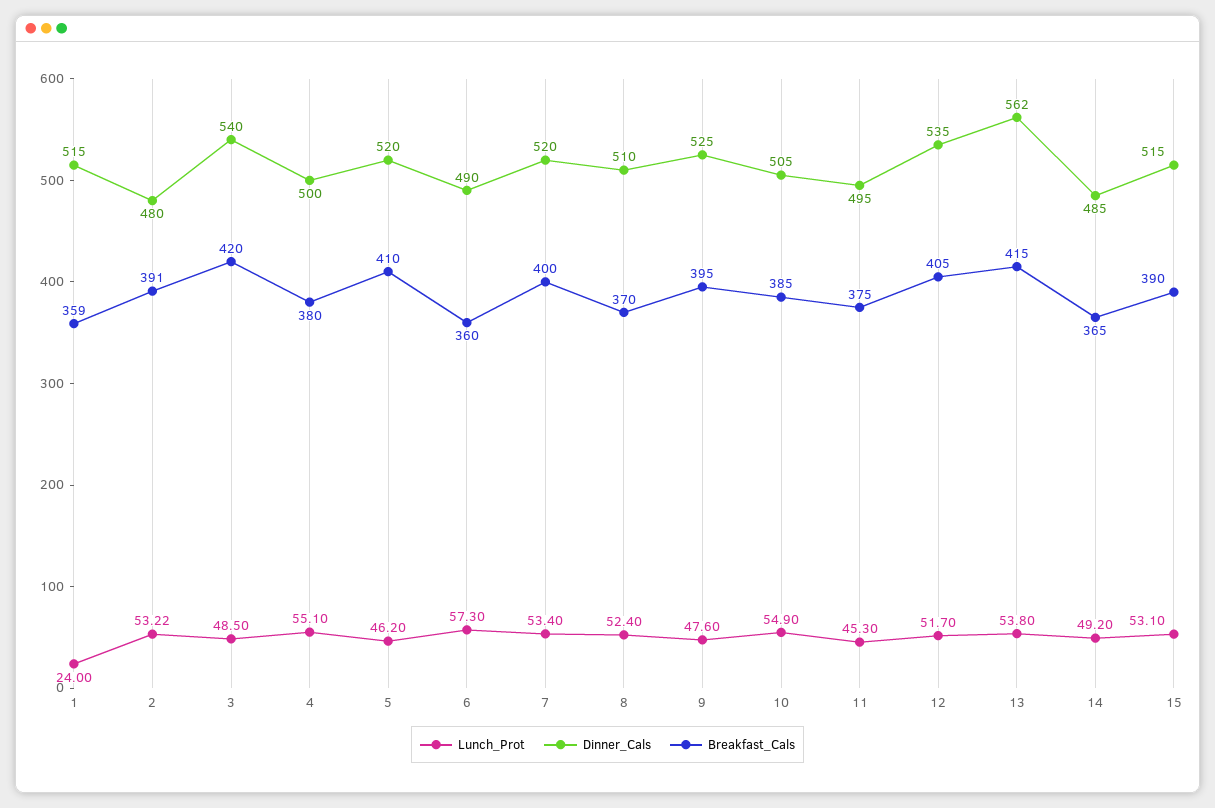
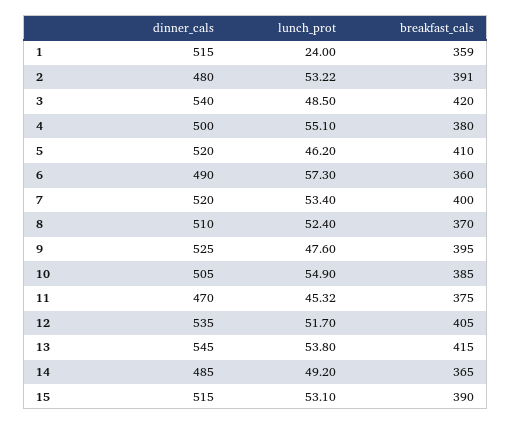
Lunch_Prot, 11: 45.3 -> 45.32
Dinner_Cals, 11: 495 -> 470
Dinner_Cals, 13: 562 -> 545

